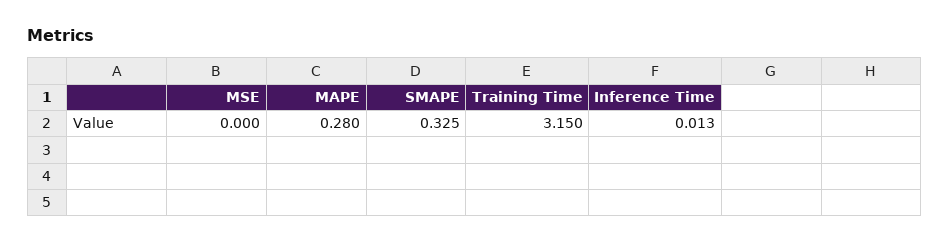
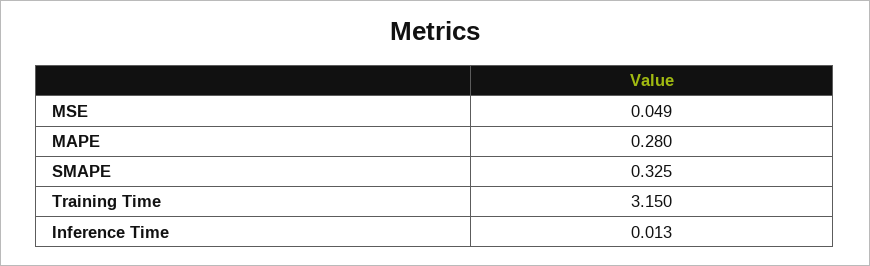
MSE: 0 -> 0.049

